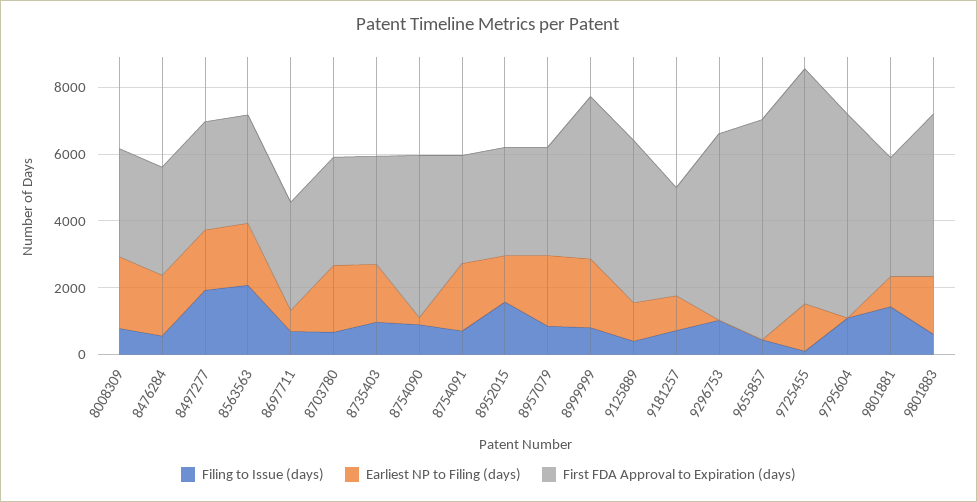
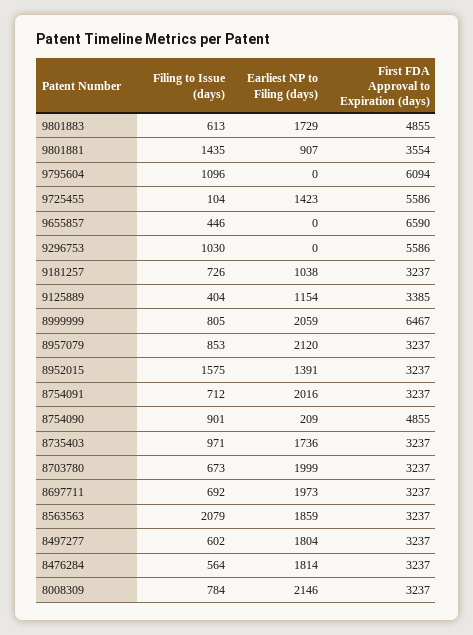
Filing to Issue (days), 8497277: 2000 -> 602
Earliest NP to Filing (days), 8697711: 500 -> 1973
First FDA Approval to Expiration (days), 8999999: 5000 -> 6467
First FDA Approval to Expiration (days), 9125889: 5000 -> 3385
First FDA Approval to Expiration (days), 9725455: 7000 -> 5586

